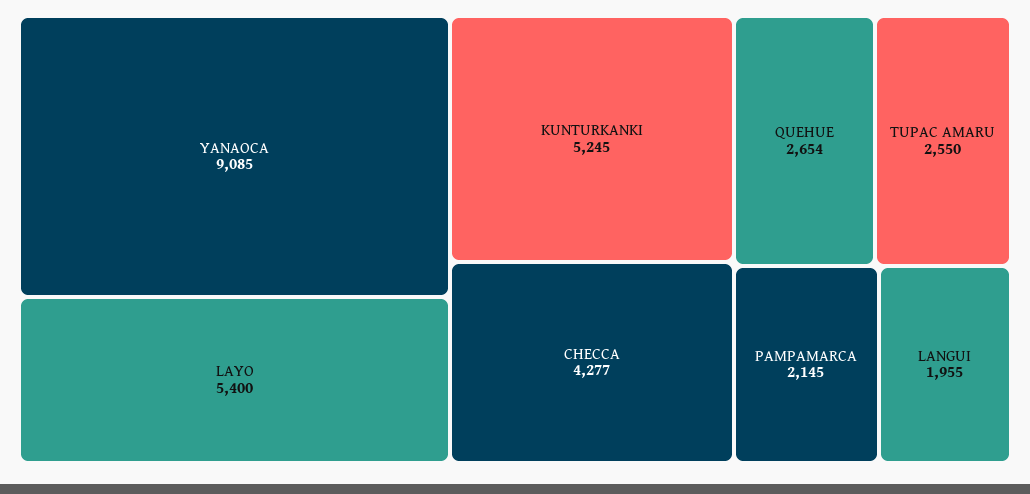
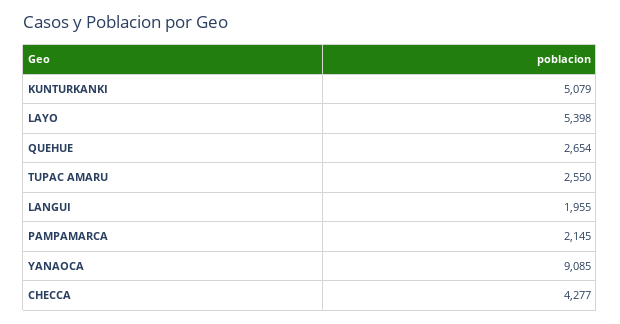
LAYO: 5400 -> 5398
KUNTURKANKI: 5245 -> 5079

